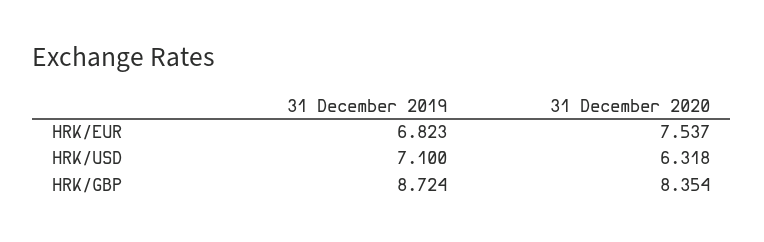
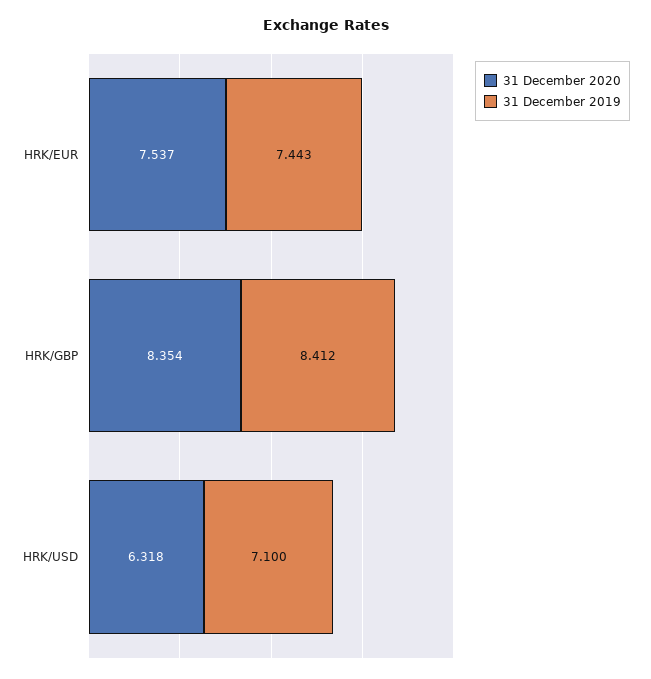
31 December 2019, HRK/EUR: 6.823 -> 7.443
31 December 2019, HRK/GBP: 8.724 -> 8.412

